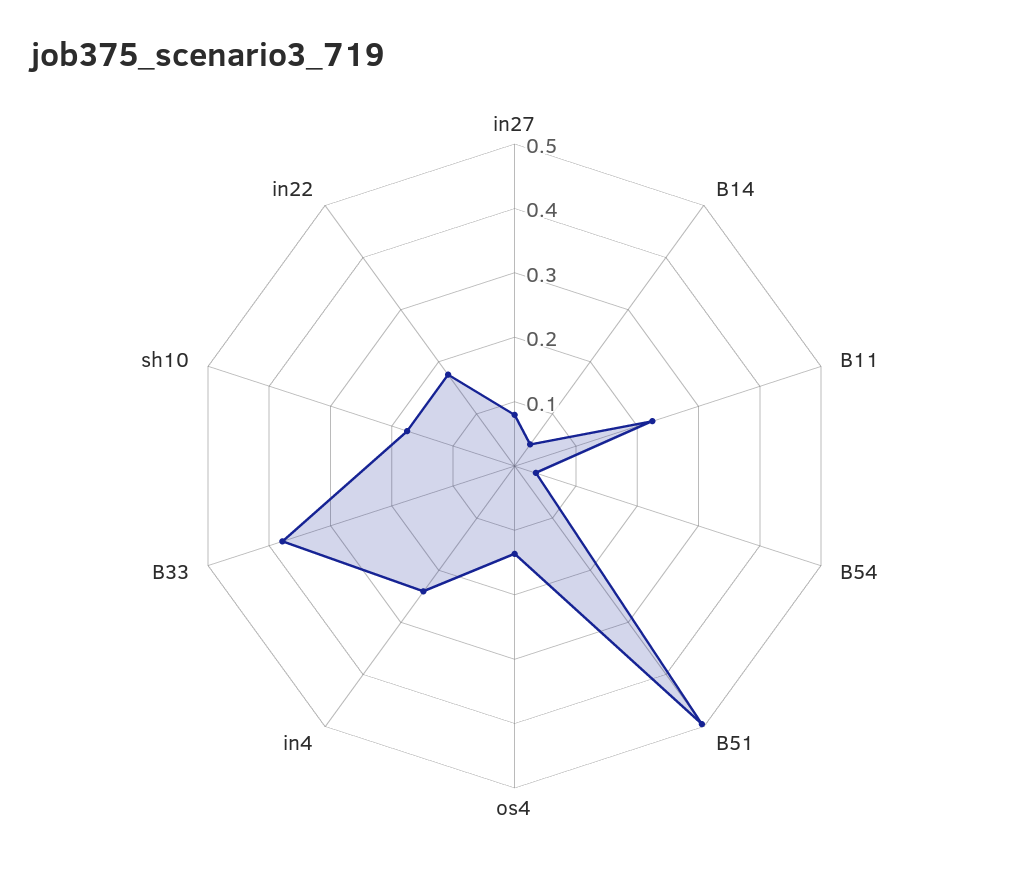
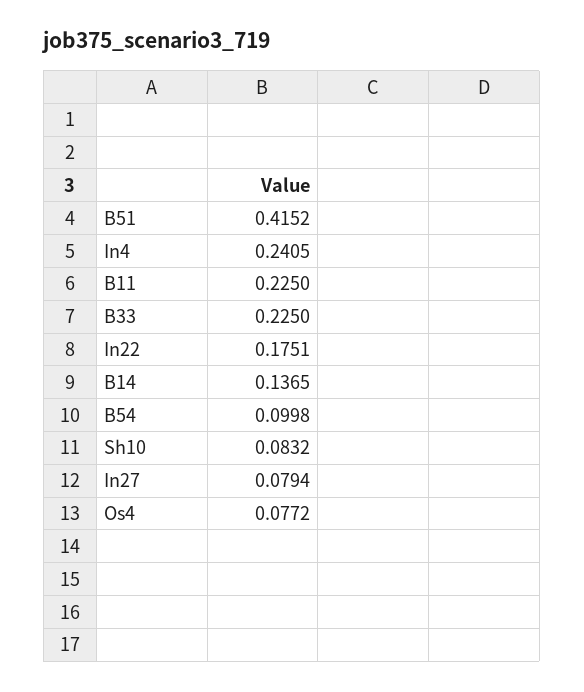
B14: 0.04 -> 0.1365
B54: 0.04 -> 0.0998
B51: 0.5 -> 0.4152
os4: 0.14 -> 0.0772
B33: 0.38 -> 0.225
sh10: 0.18 -> 0.0832

